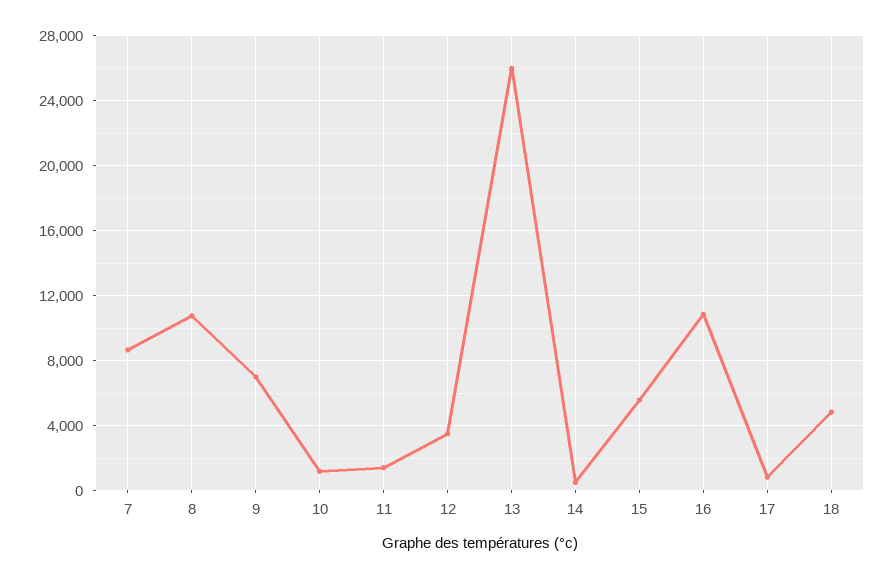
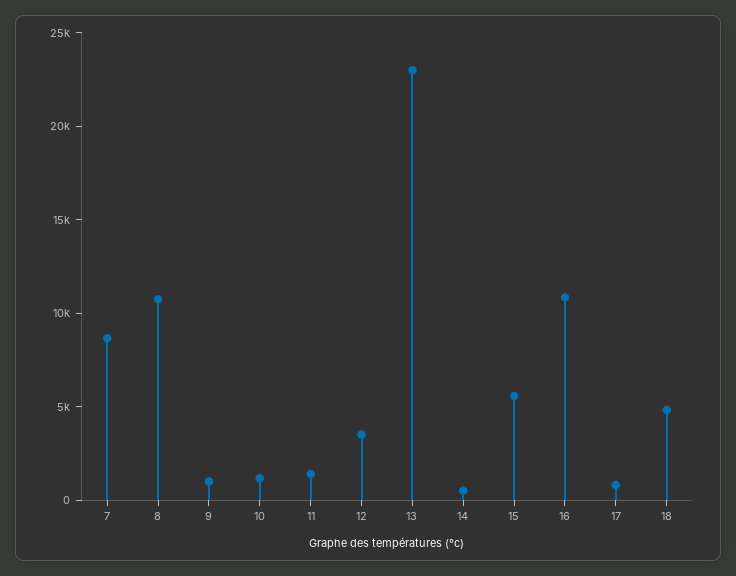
9: 7000 -> 1000
13: 26000 -> 23000

